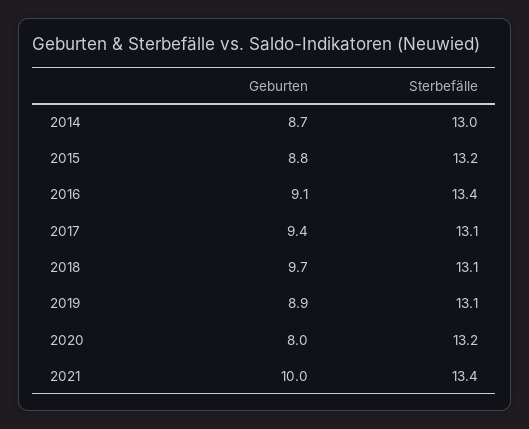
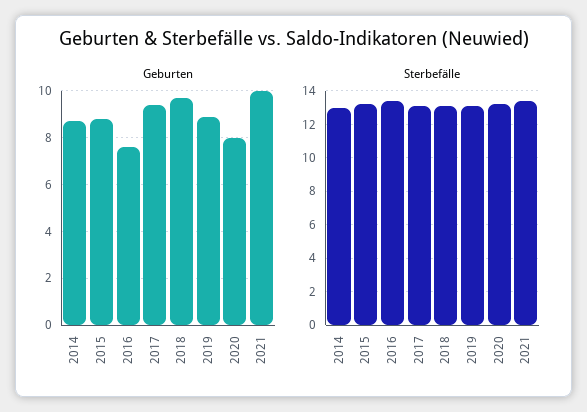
Geburten, 2016: 9.1 -> 7.5

